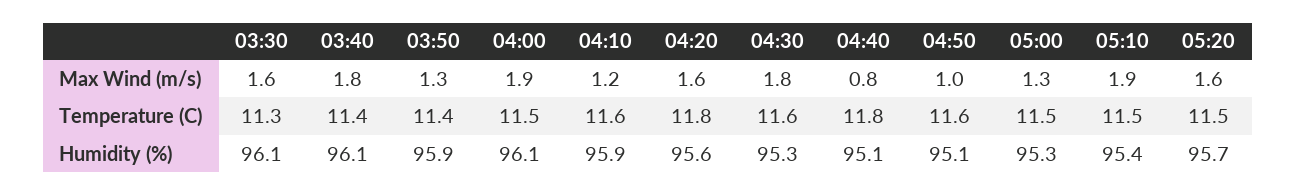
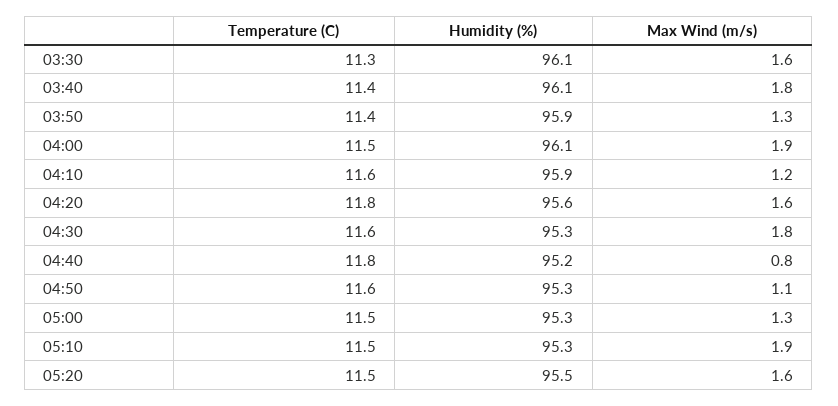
04:50, Max Wind (m/s): 1 -> 1.1
04:40, Humidity (%): 95.1 -> 95.2
04:50, Humidity (%): 95.1 -> 95.3
05:10, Humidity (%): 95.4 -> 95.3
05:20, Humidity (%): 95.7 -> 95.5

